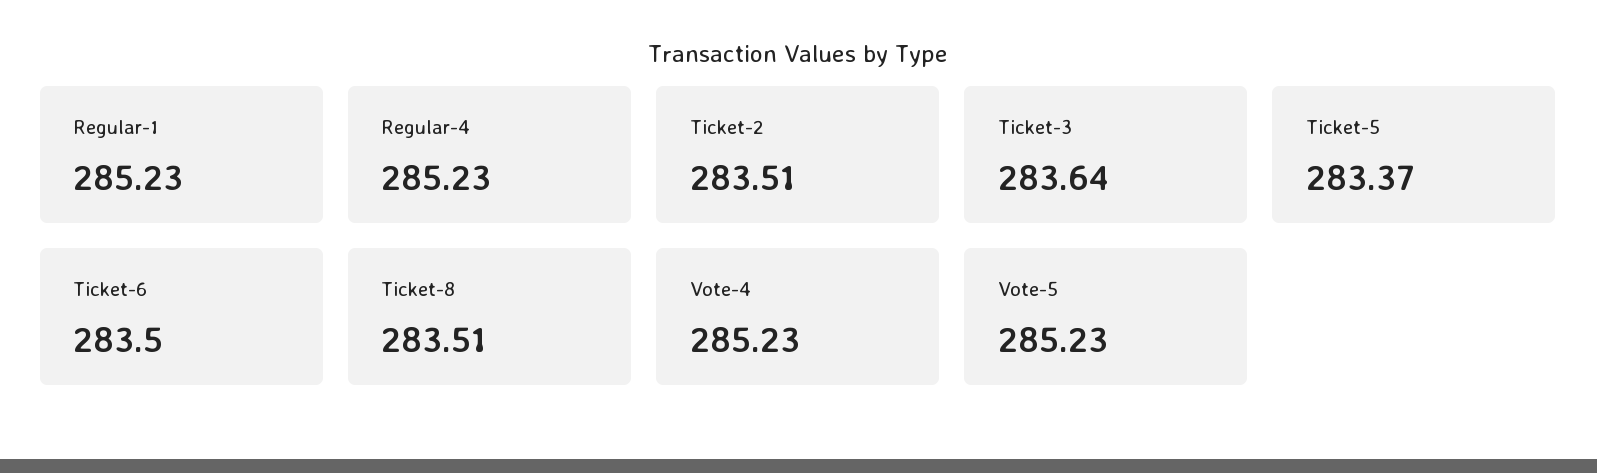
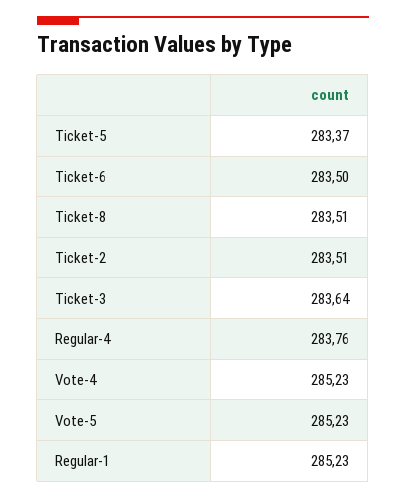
Regular-4: 285.23 -> 283.76

